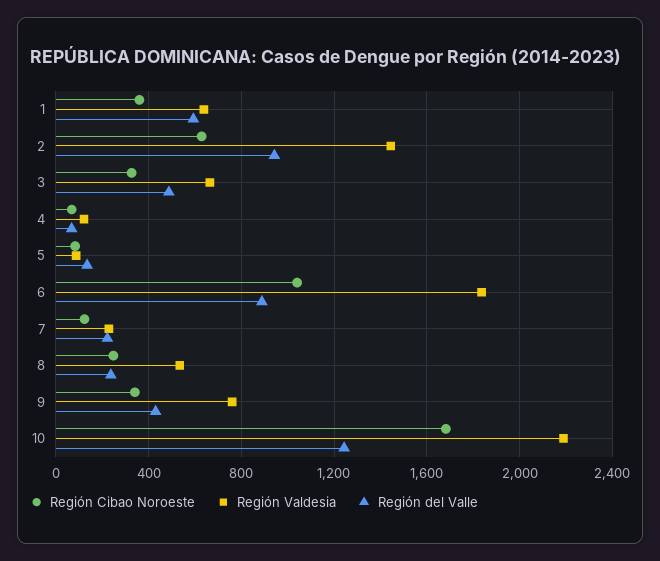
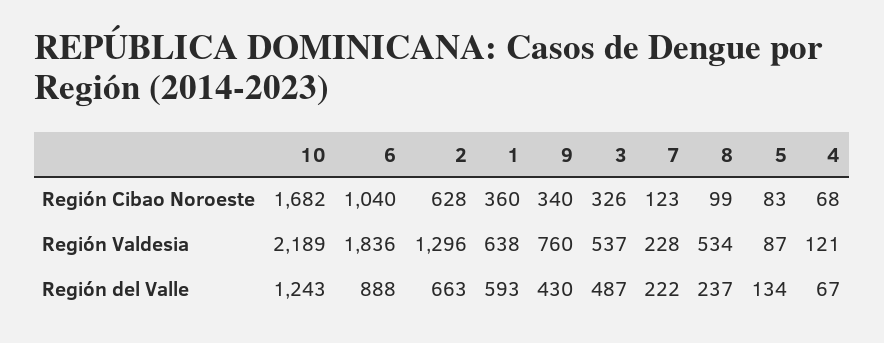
Región Valdesia, 2: 1450 -> 1296
Región del Valle, 2: 950 -> 663
Región Valdesia, 3: 650 -> 537
Región Cibao Noroeste, 8: 250 -> 99

